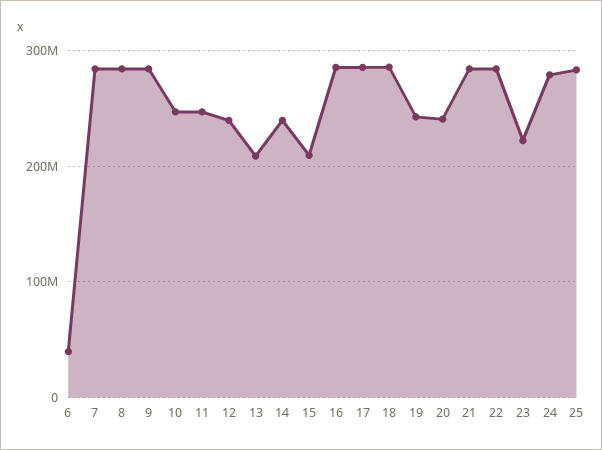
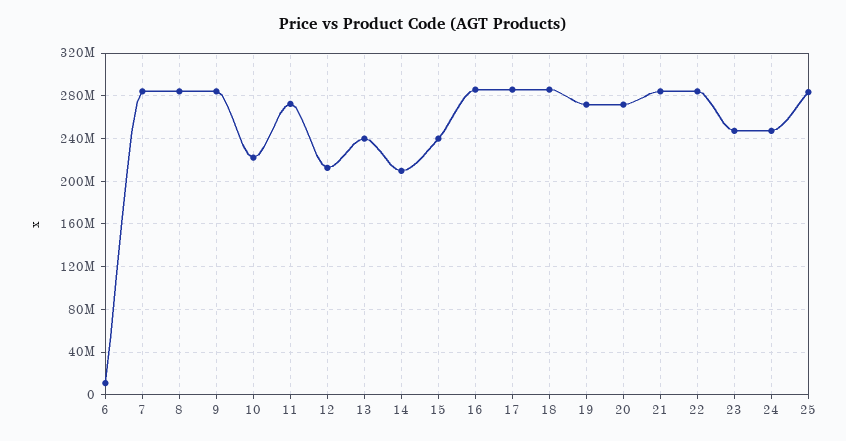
6: 40000000 -> 10000000
10: 250000000 -> 220000000
11: 250000000 -> 270000000
12: 240000000 -> 210000000
13: 210000000 -> 240000000
14: 240000000 -> 210000000
15: 210000000 -> 240000000
19: 240000000 -> 270000000
20: 240000000 -> 270000000
23: 220000000 -> 250000000
24: 280000000 -> 250000000

